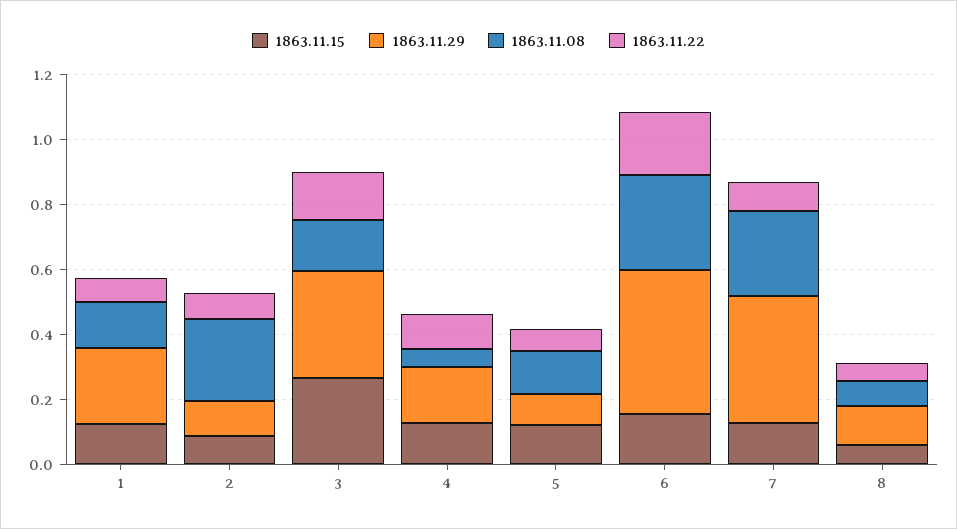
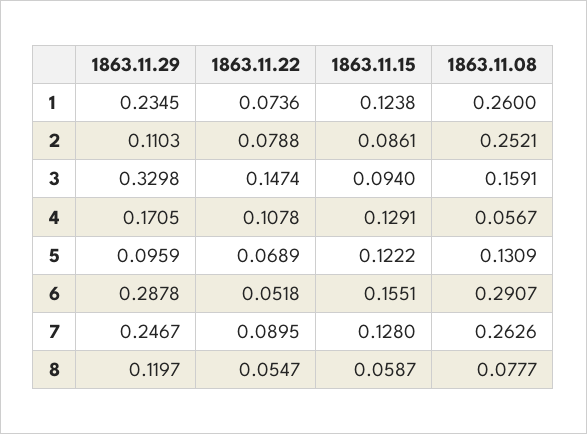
1863.11.08, 1: 0.15 -> 0.26
1863.11.15, 3: 0.25 -> 0.094
1863.11.29, 6: 0.45 -> 0.2878
1863.11.22, 6: 0.2 -> 0.0518
1863.11.29, 7: 0.4 -> 0.2467

